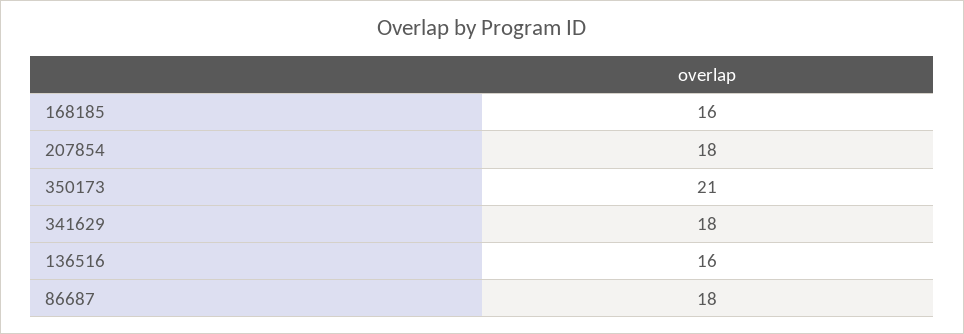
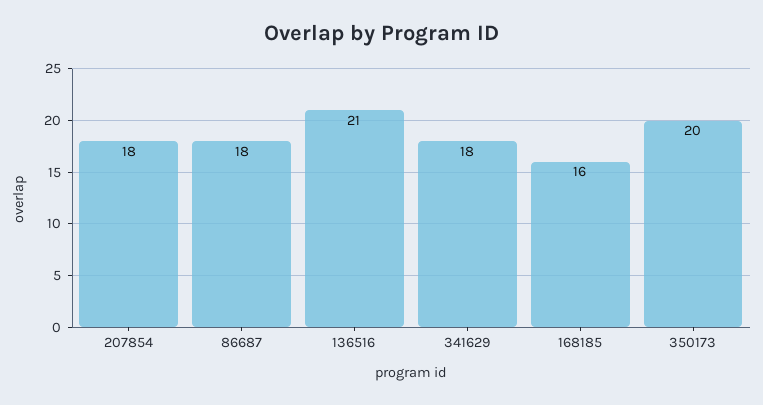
350173: 21 -> 20
136516: 16 -> 21

